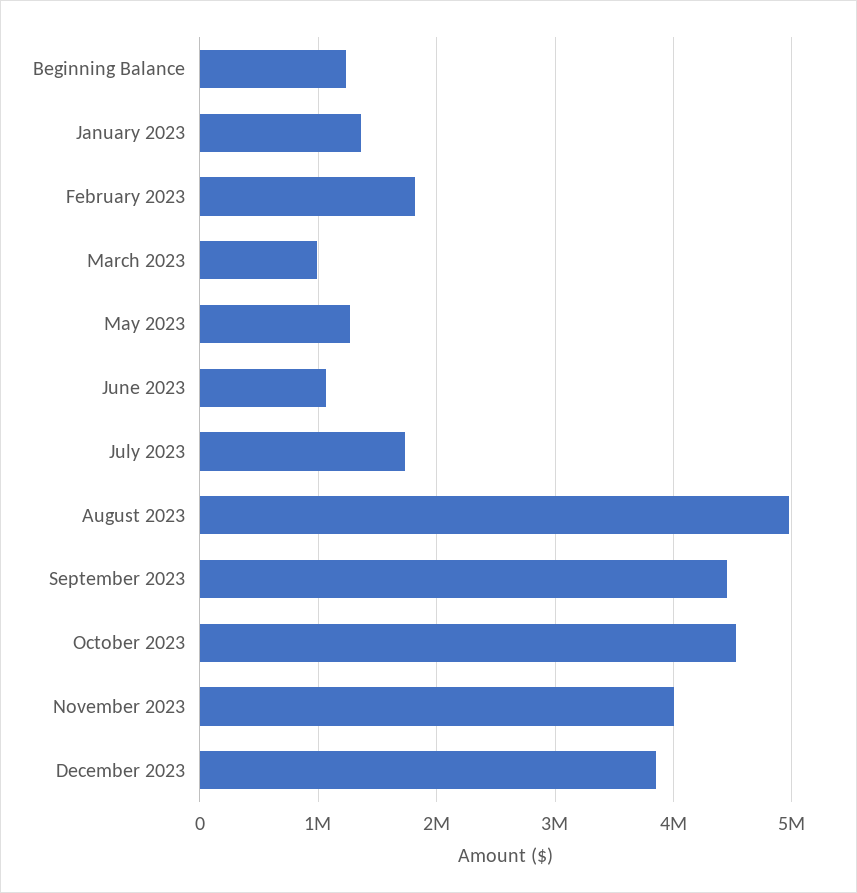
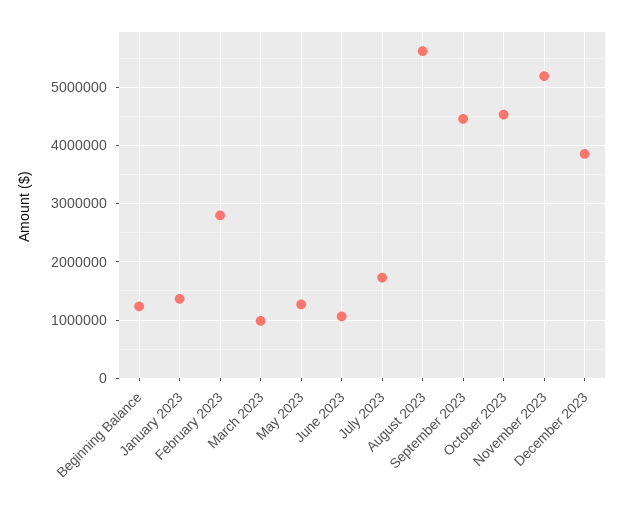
February 2023: 1800000 -> 2800000
August 2023: 5000000 -> 5600000
November 2023: 4000000 -> 5200000

